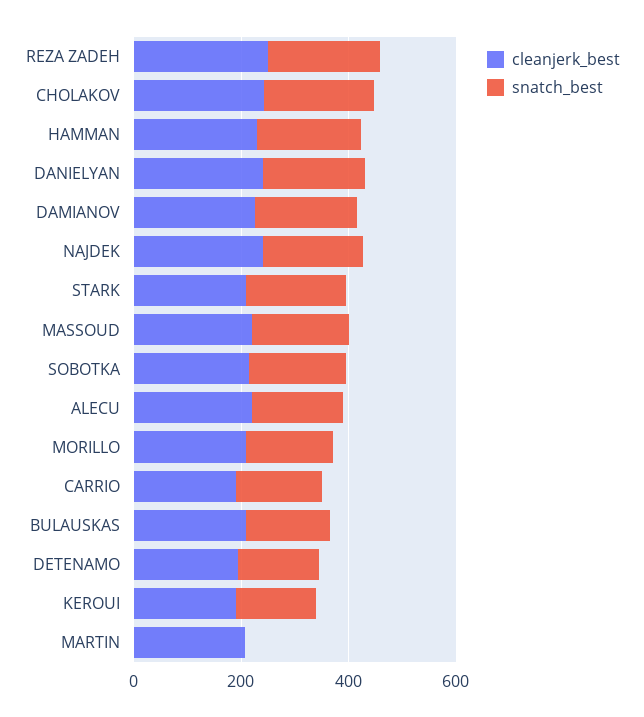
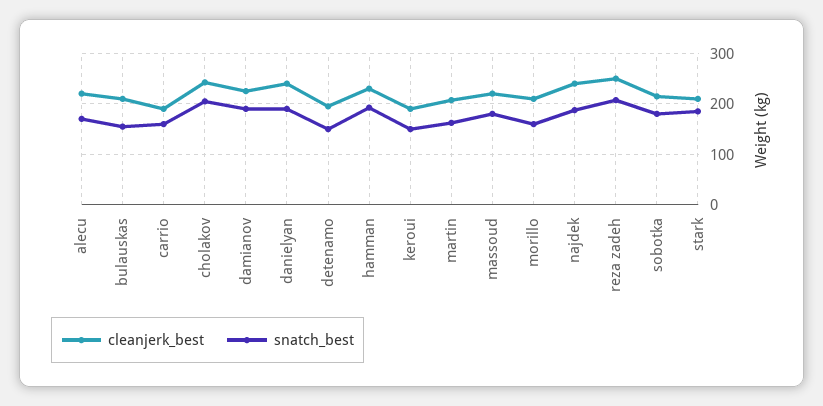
snatch_best, MARTIN: 0 -> 160

